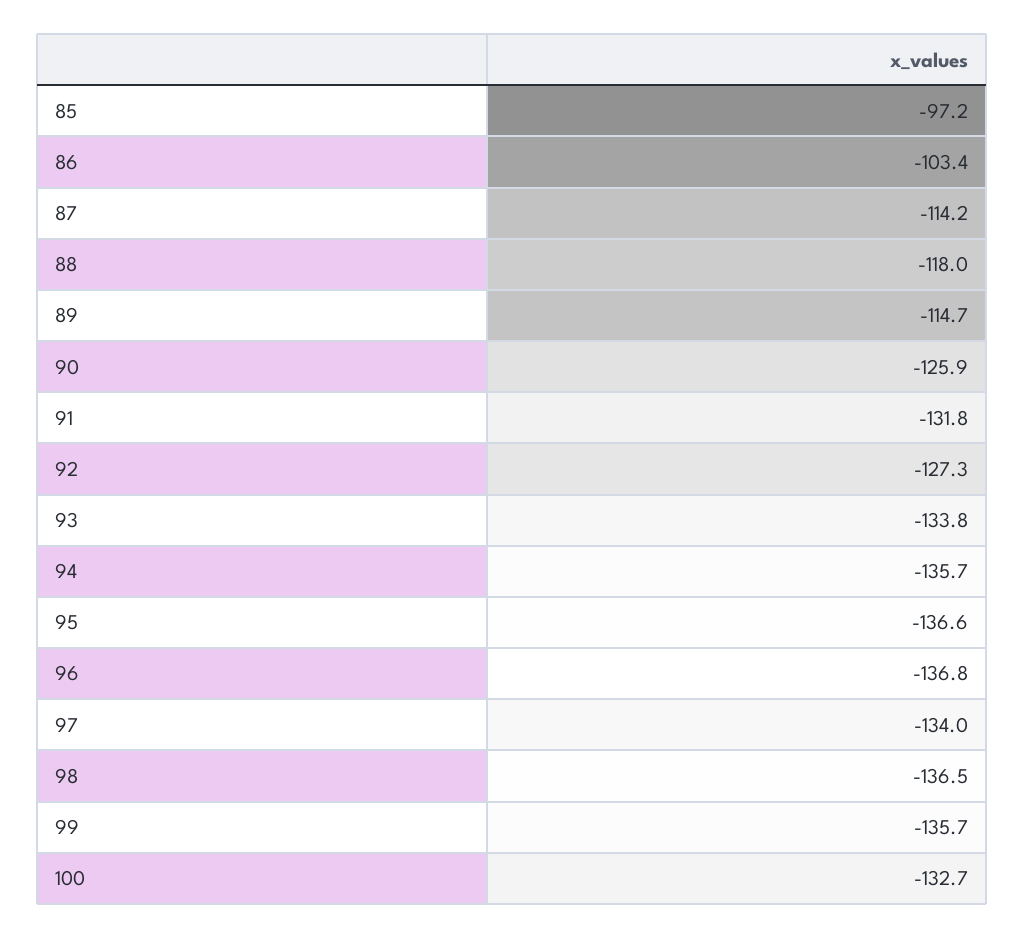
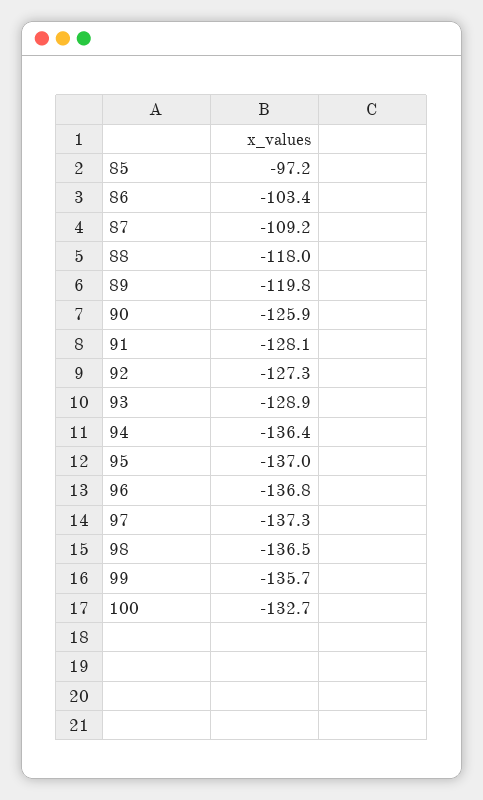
87: -114.2 -> -109.2
89: -114.7 -> -119.8
91: -131.8 -> -128.1
93: -133.8 -> -128.9
94: -135.7 -> -136.4
95: -136.6 -> -137
97: -134 -> -137.3

